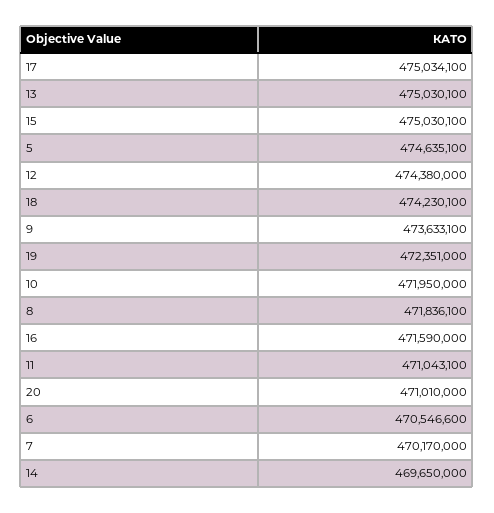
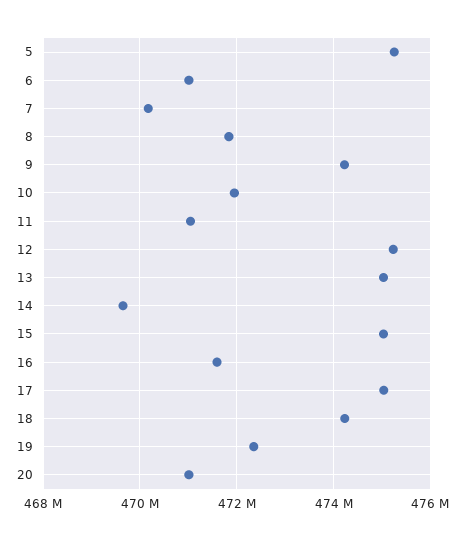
5: 474635100 -> 475200000
12: 474380000 -> 475200000
9: 473633100 -> 474200000
6: 470546600 -> 471000000

